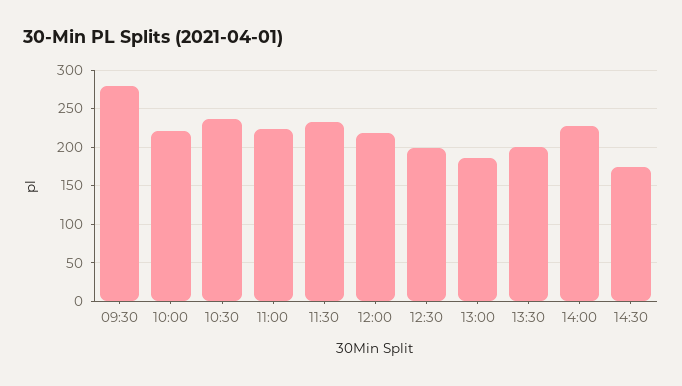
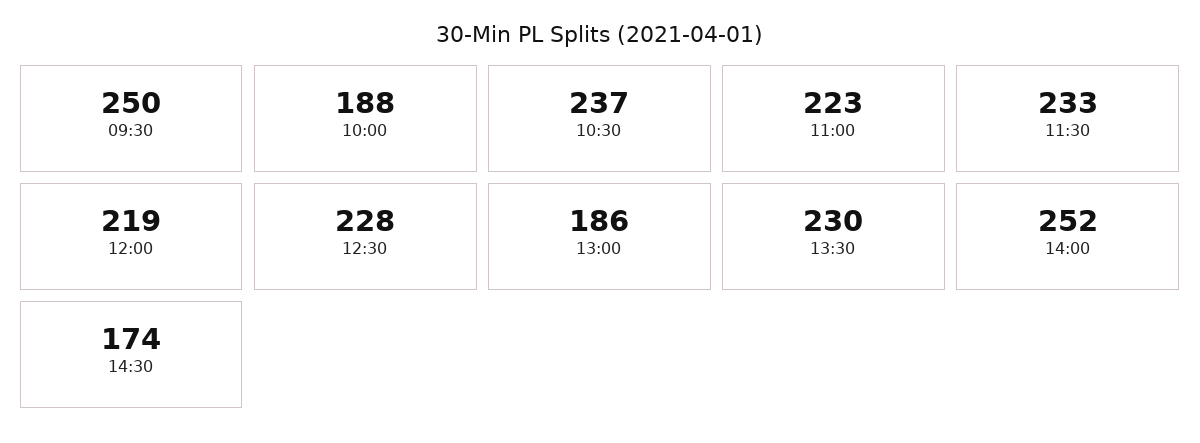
09:30: 280 -> 250
10:00: 220 -> 188
12:30: 200 -> 228
13:30: 200 -> 230
14:00: 230 -> 252

